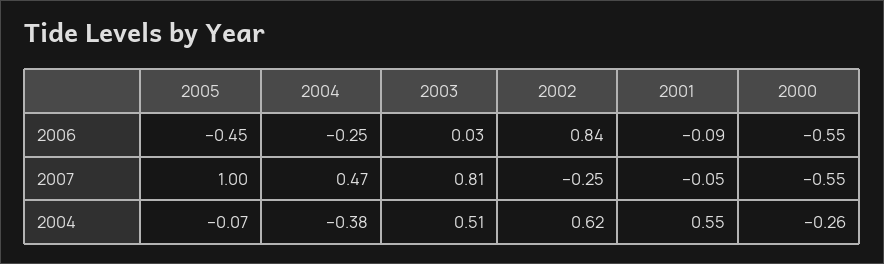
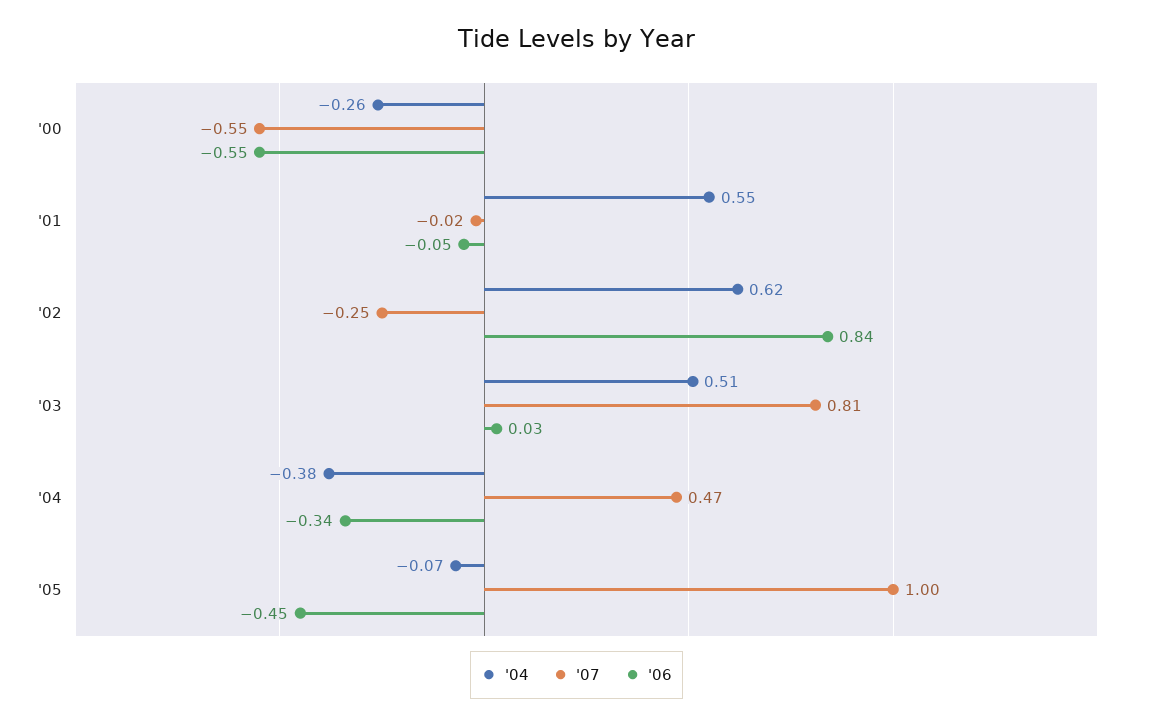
2006, 2004: -0.25 -> -0.34
2006, 2001: -0.09 -> -0.05
2007, 2001: -0.05 -> -0.02

